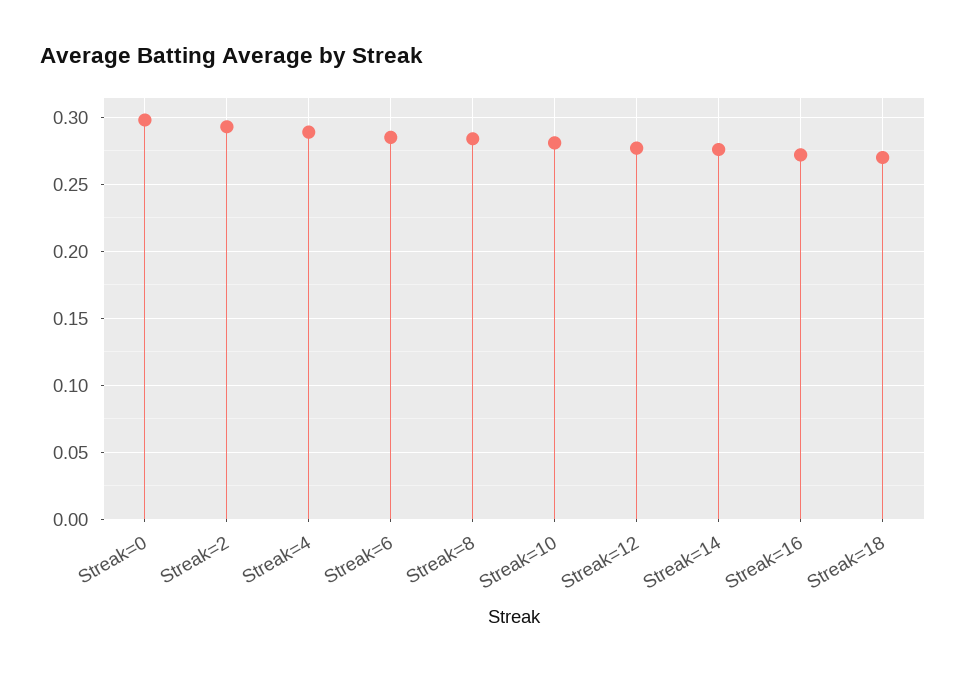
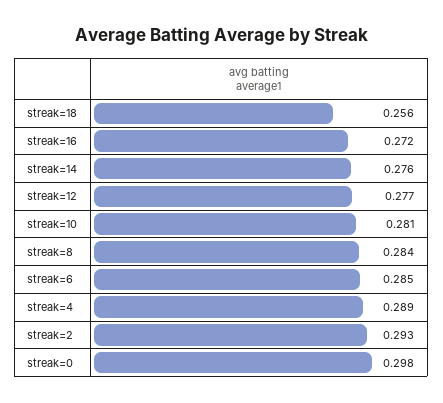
Streak=18: 0.27 -> 0.256

